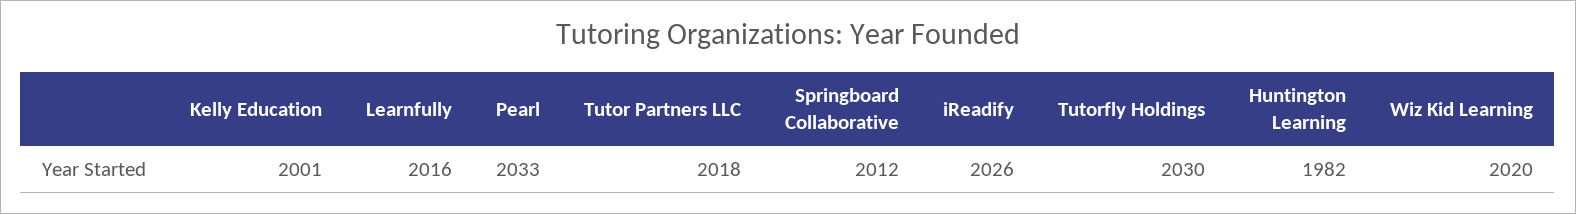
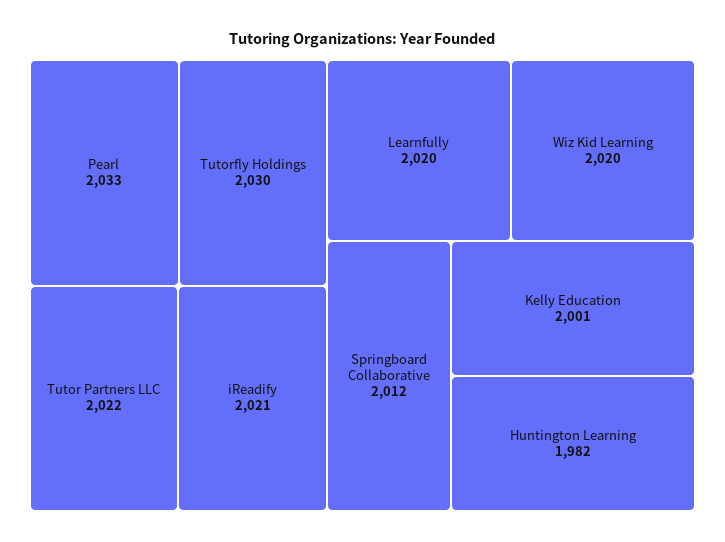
Learnfully: 2016 -> 2020
Tutor Partners LLC: 2018 -> 2022
iReadify: 2026 -> 2021

